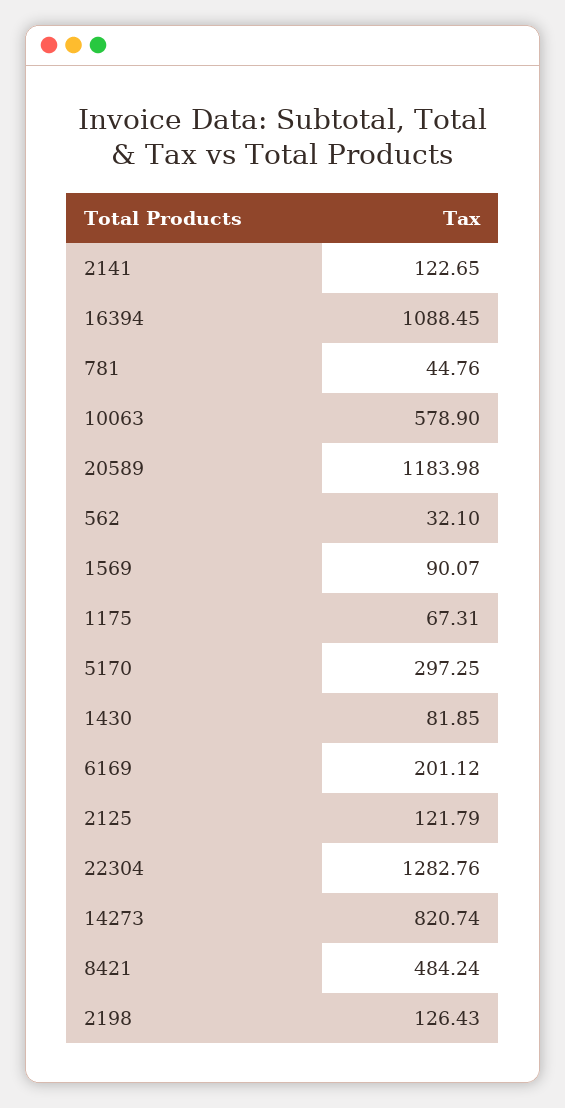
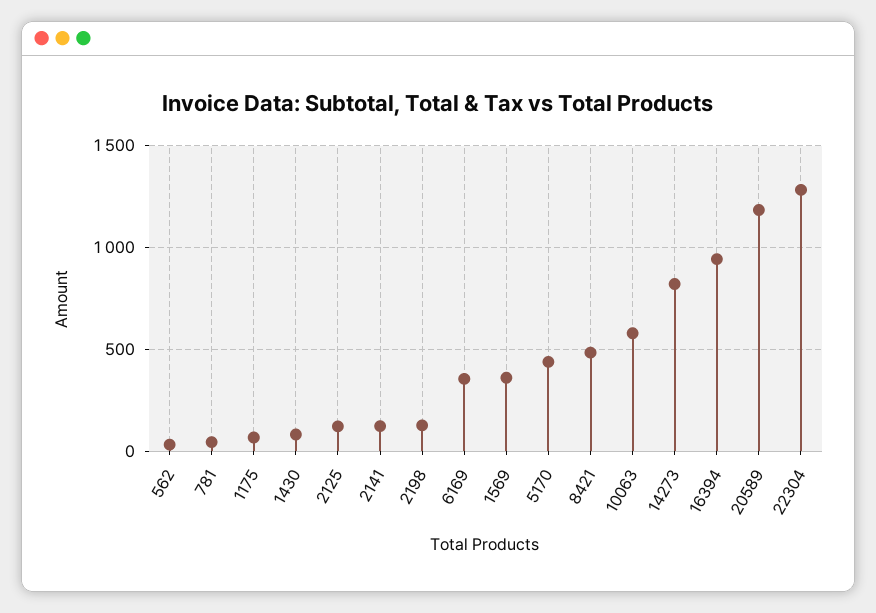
16394: 1088.45 -> 950
1569: 90.07 -> 350
5170: 297.25 -> 450
6169: 201.12 -> 350

